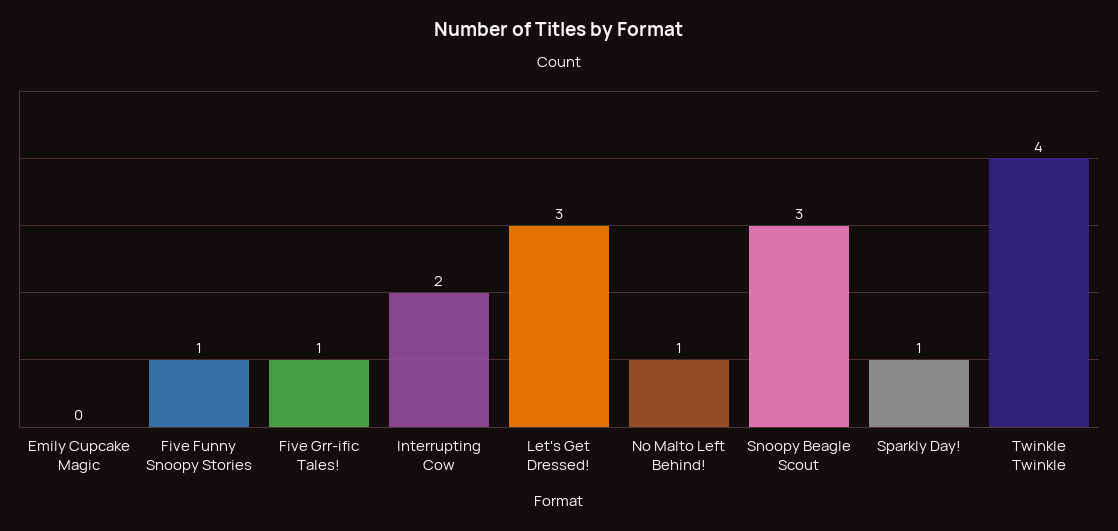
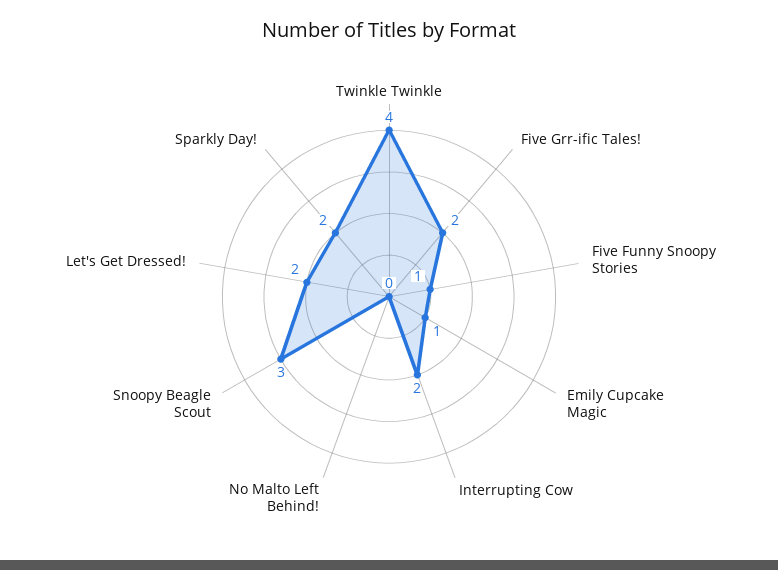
Emily Cupcake Magic: 0 -> 1
Five Grr-ific Tales!: 1 -> 2
Let's Get Dressed!: 3 -> 2
No Malto Left Behind!: 1 -> 0
Sparkly Day!: 1 -> 2

